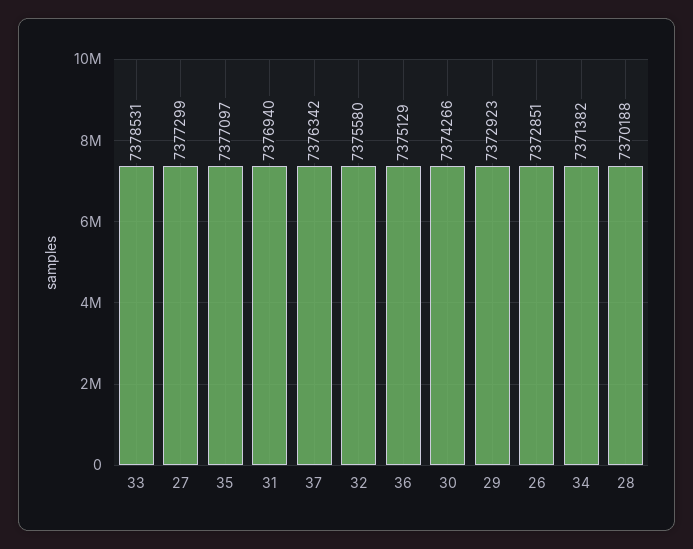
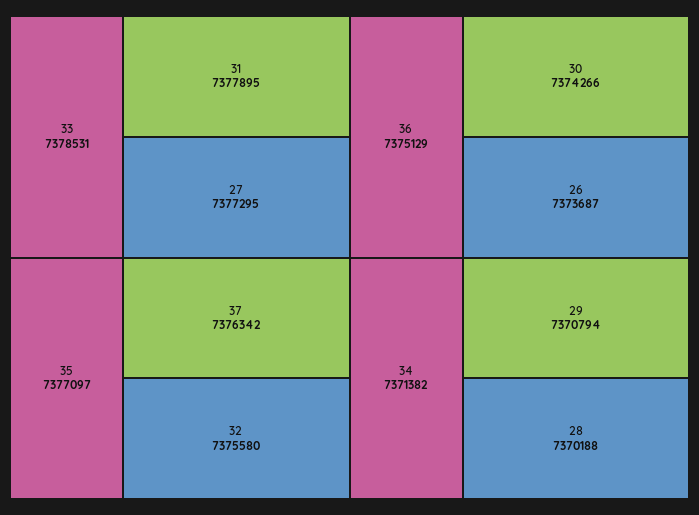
27: 7377299 -> 7377295
31: 7376940 -> 7377895
29: 7372923 -> 7370794
26: 7372851 -> 7373687

